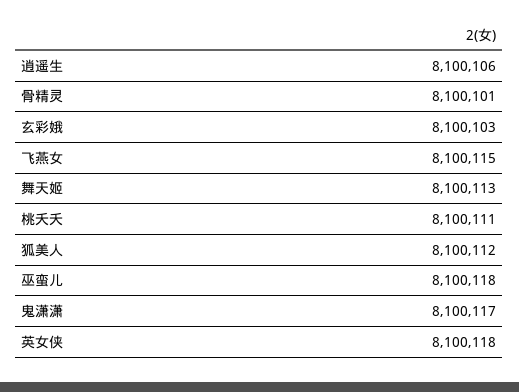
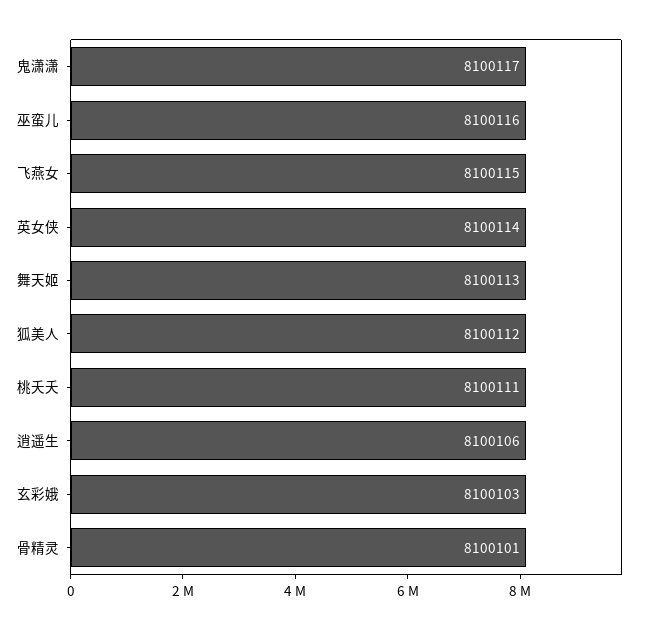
巫蛮儿: 8100118 -> 8100116
英女侠: 8100118 -> 8100114

